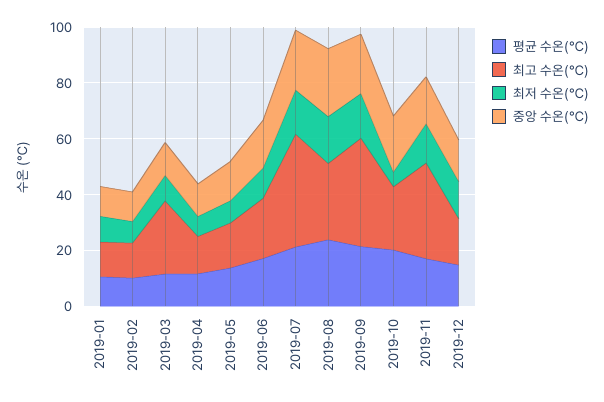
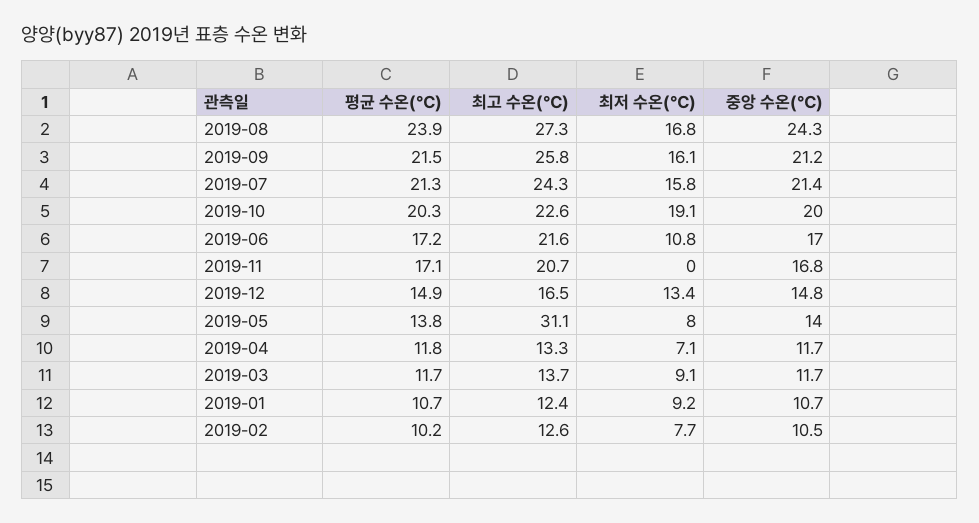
최고 수온(℃), 2019-03: 25 -> 13.7
최고 수온(℃), 2019-05: 15 -> 31.1
최고 수온(℃), 2019-07: 40 -> 24.3
최고 수온(℃), 2019-09: 40 -> 25.8
최저 수온(℃), 2019-10: 5 -> 19.1
최고 수온(℃), 2019-11: 35 -> 20.7
최저 수온(℃), 2019-11: 15 -> 0

